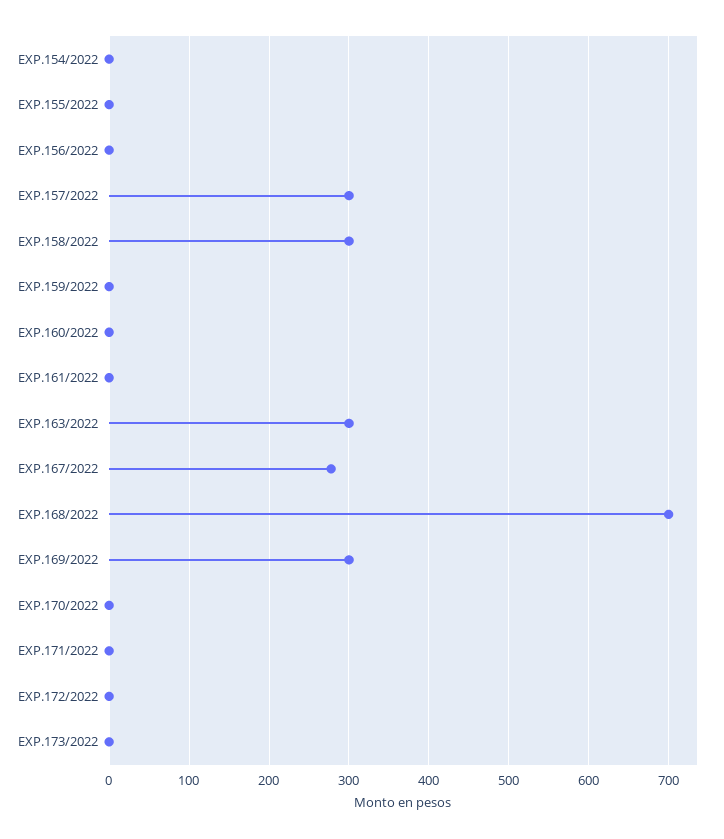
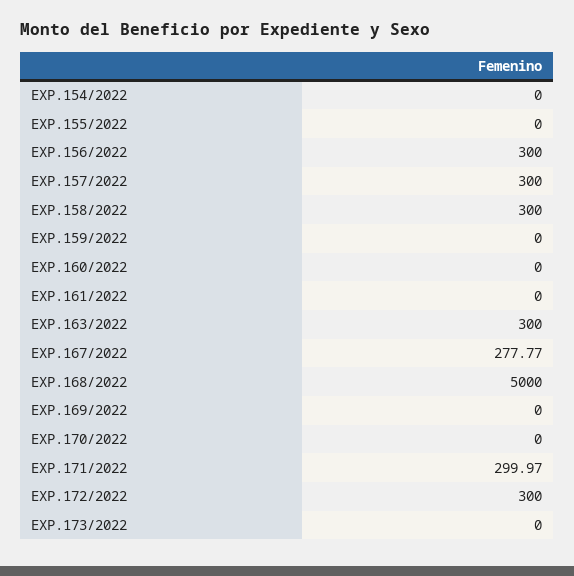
EXP.156/2022: 0 -> 300
EXP.168/2022: 700 -> 5000
EXP.169/2022: 300 -> 0
EXP.171/2022: 0 -> 299.97
EXP.172/2022: 0 -> 300

